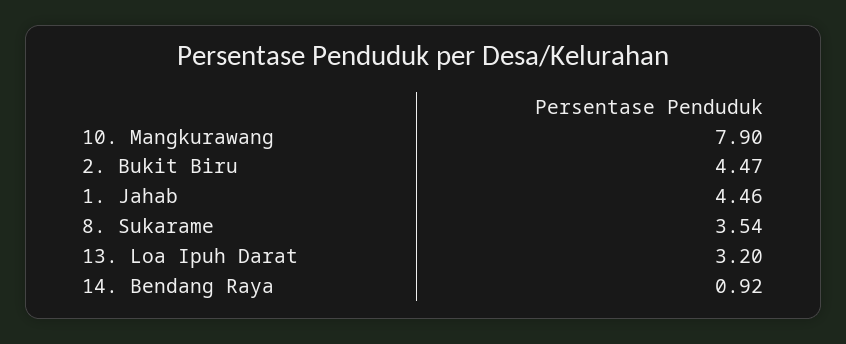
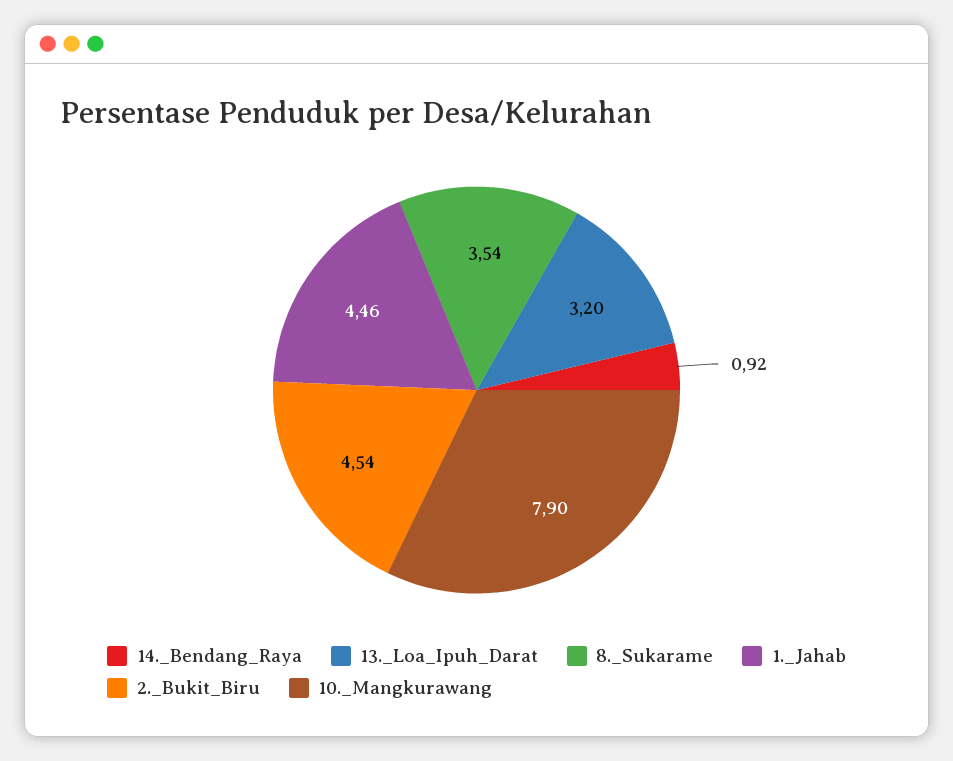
2. Bukit Biru: 4.47 -> 4.54

